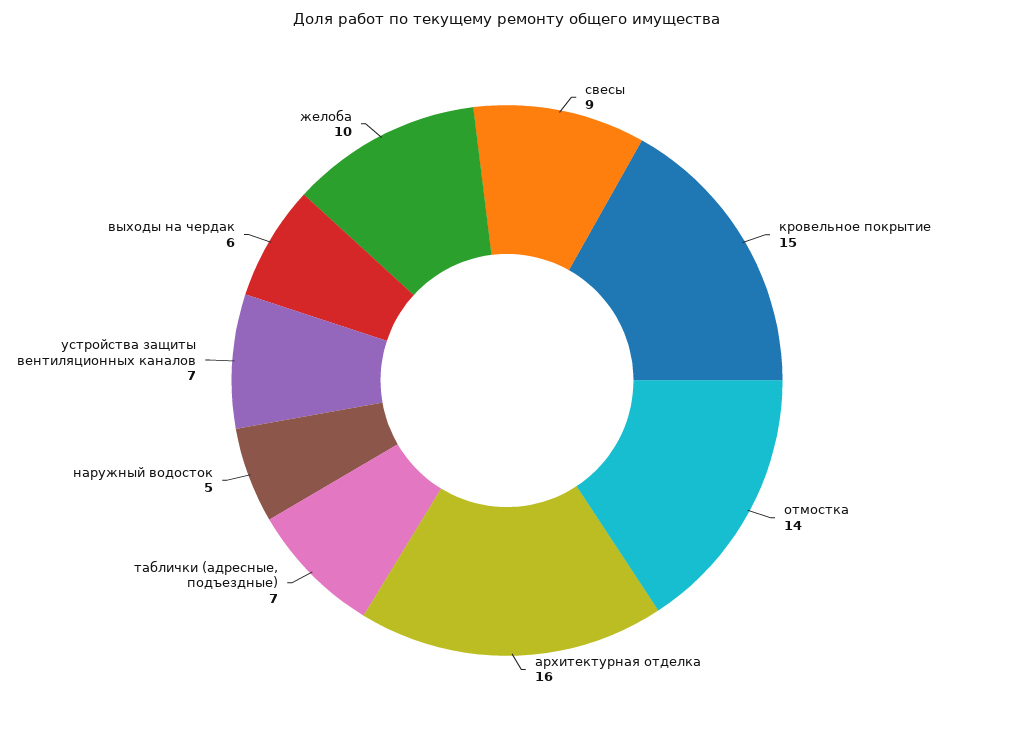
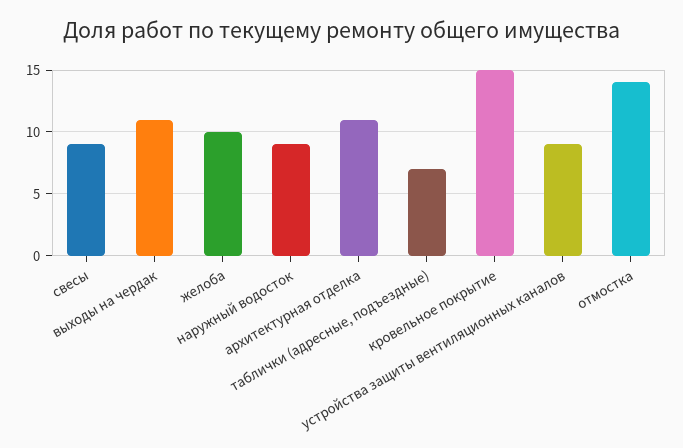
архитектурная отделка: 16 -> 11
наружный водосток: 5 -> 9
устройства защиты вентиляционных каналов: 7 -> 9
выходы на чердак: 6 -> 11

